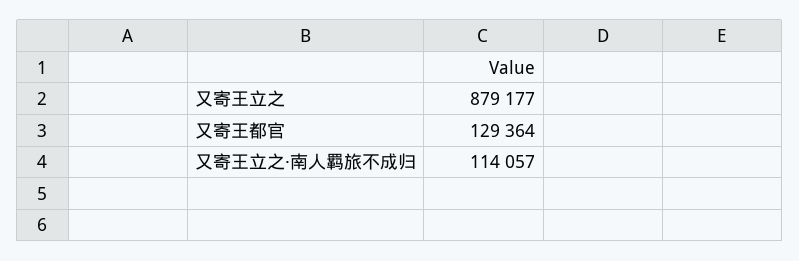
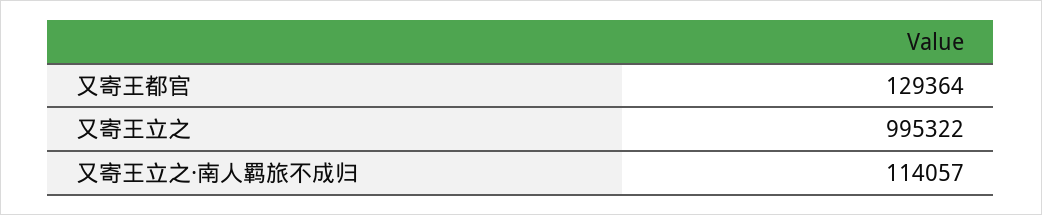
又寄王立之: 879177 -> 995322

